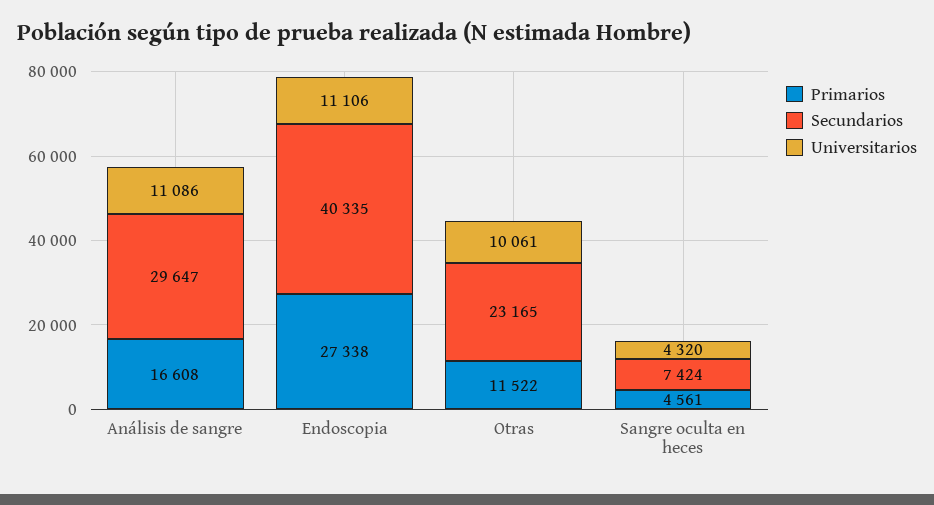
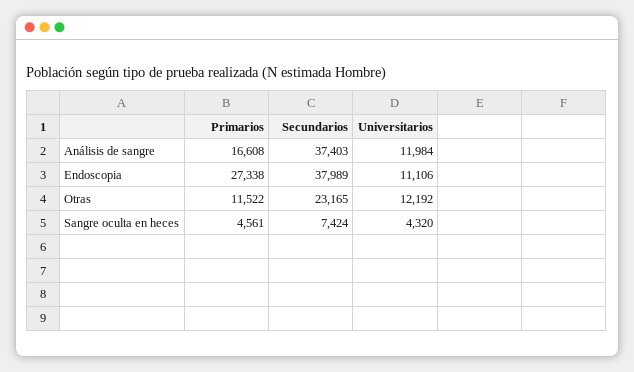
Secundarios, Análisis de sangre: 29647 -> 37403
Universitarios, Análisis de sangre: 11086 -> 11984
Secundarios, Endoscopia: 40335 -> 37989
Universitarios, Otras: 10061 -> 12192

